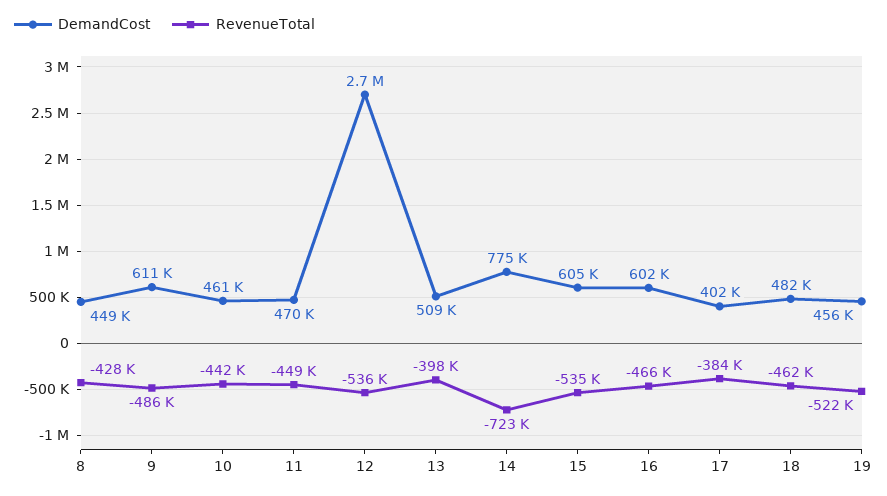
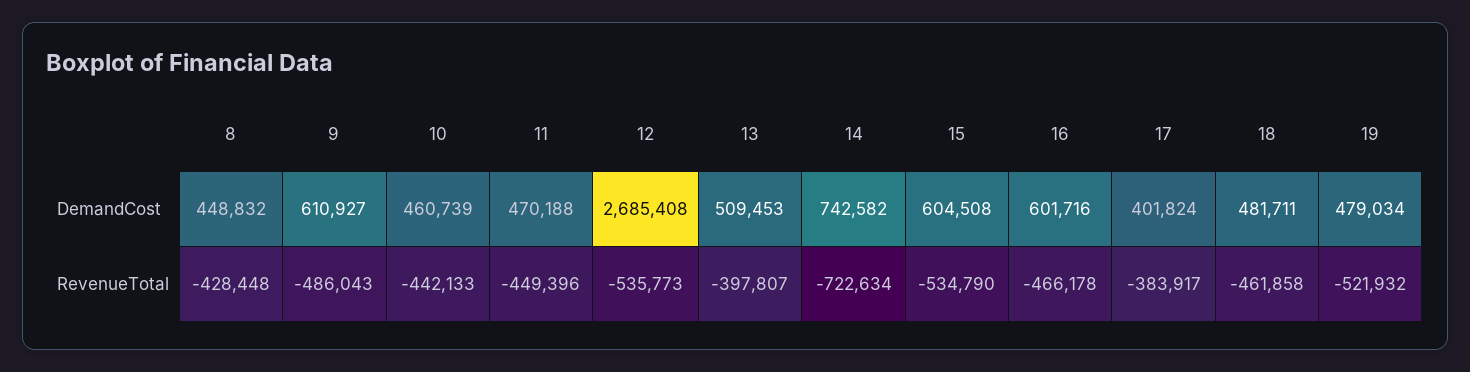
DemandCost, 14: 775000 -> 742582
DemandCost, 19: 456000 -> 479034

